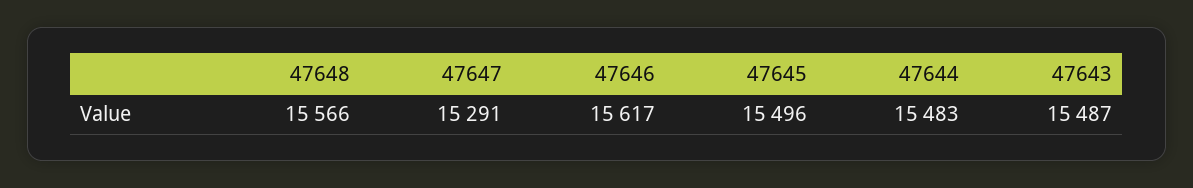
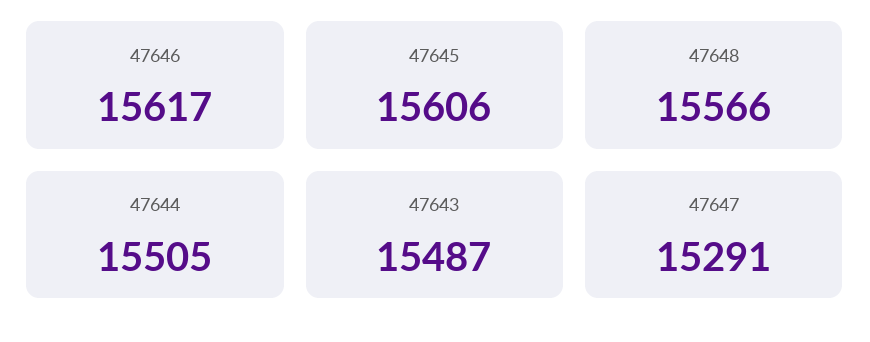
47645: 15496 -> 15606
47644: 15483 -> 15505

